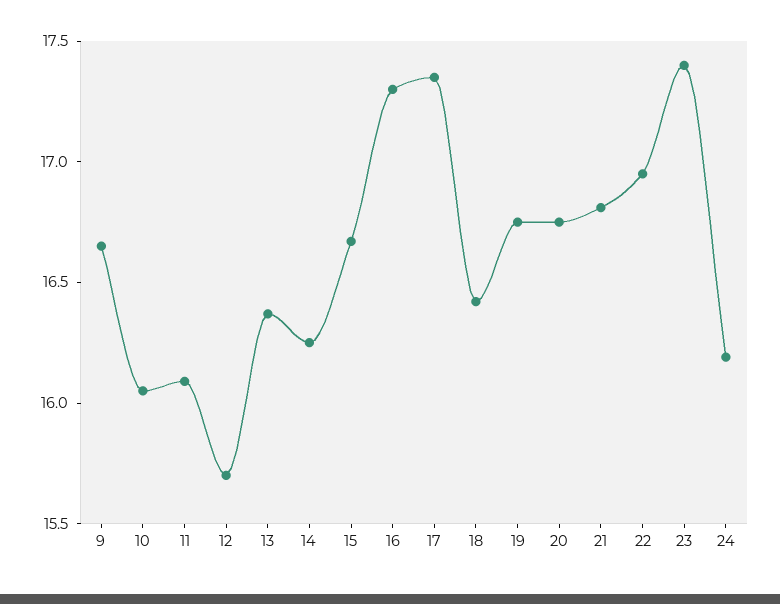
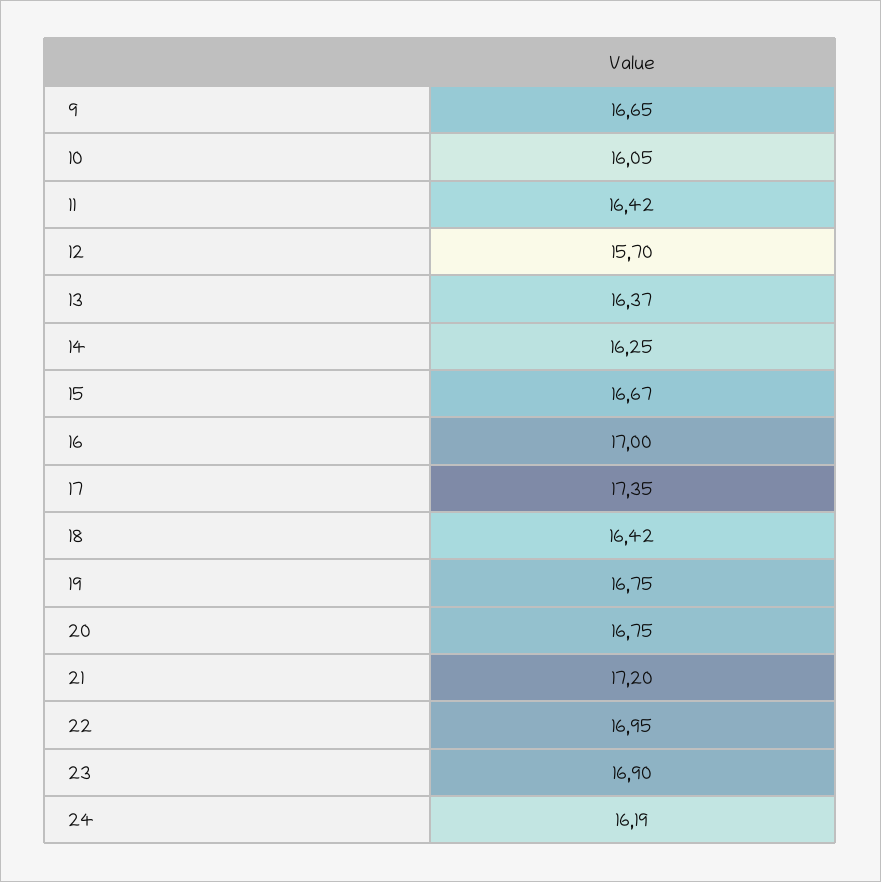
11: 16.1 -> 16.42
16: 17.3 -> 17
21: 16.8 -> 17.2
23: 17.4 -> 16.9

